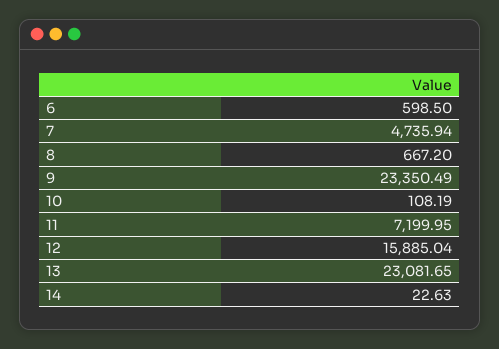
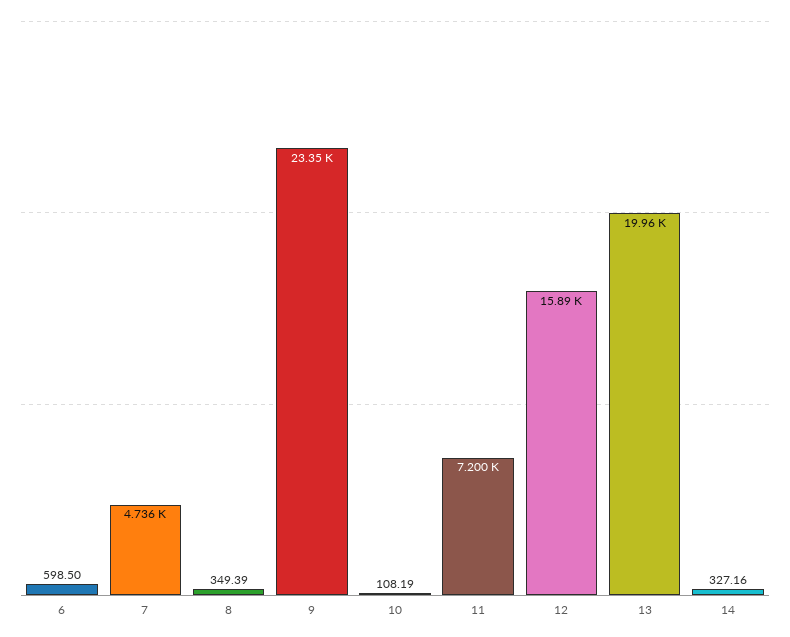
8: 667.2 -> 349.39
13: 23081.65 -> 19960
14: 22.63 -> 327.16

